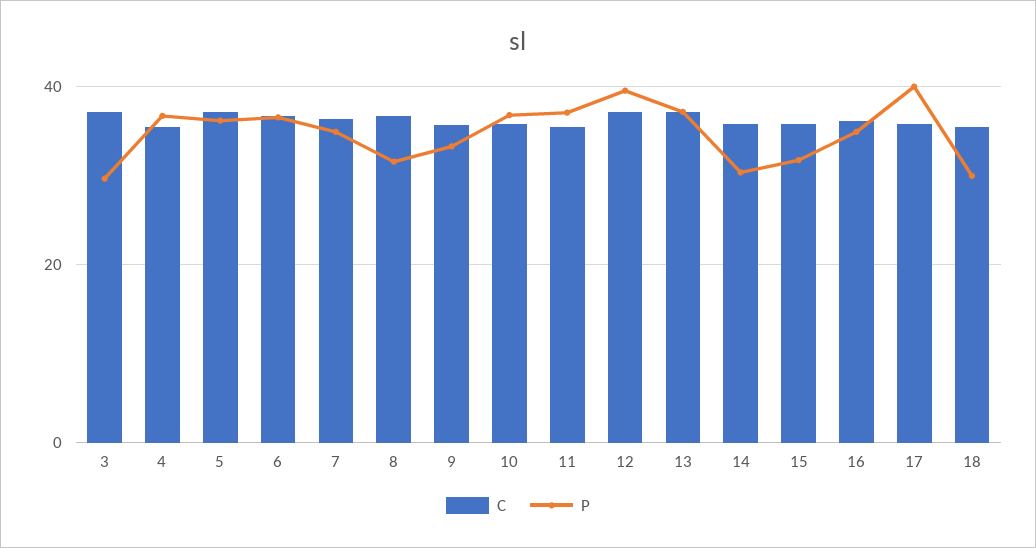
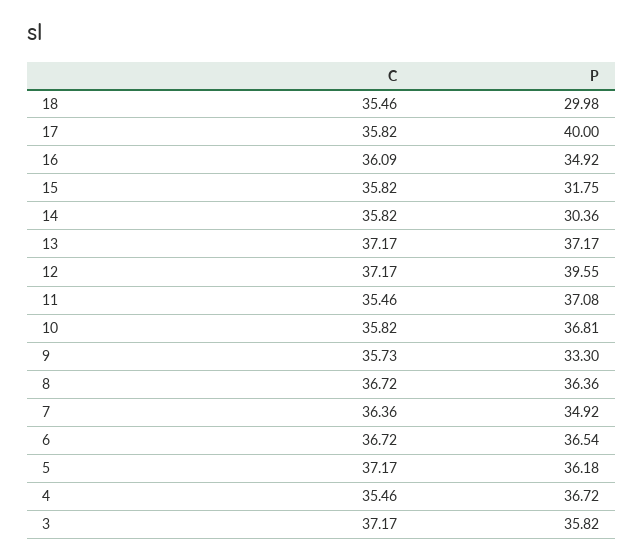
P, 3: 30 -> 35.82
P, 8: 32 -> 36.36

